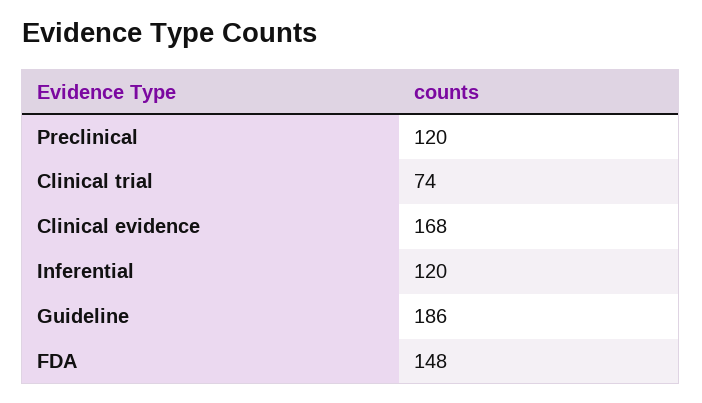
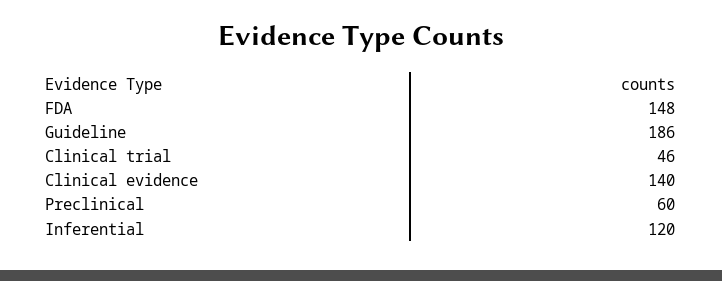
Preclinical: 120 -> 60
Clinical trial: 74 -> 46
Clinical evidence: 168 -> 140

